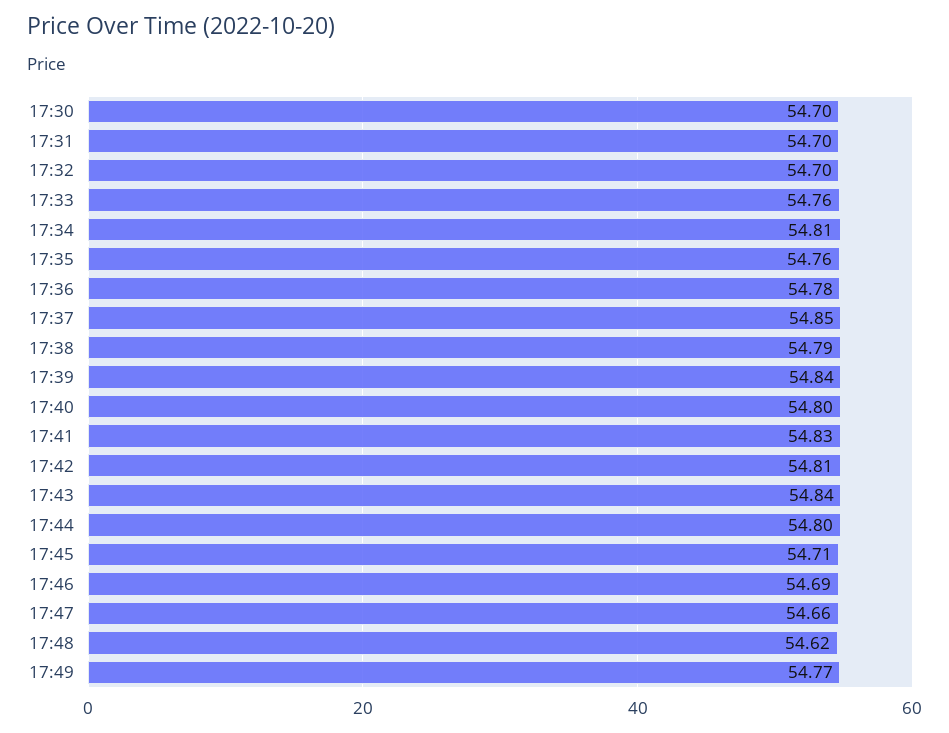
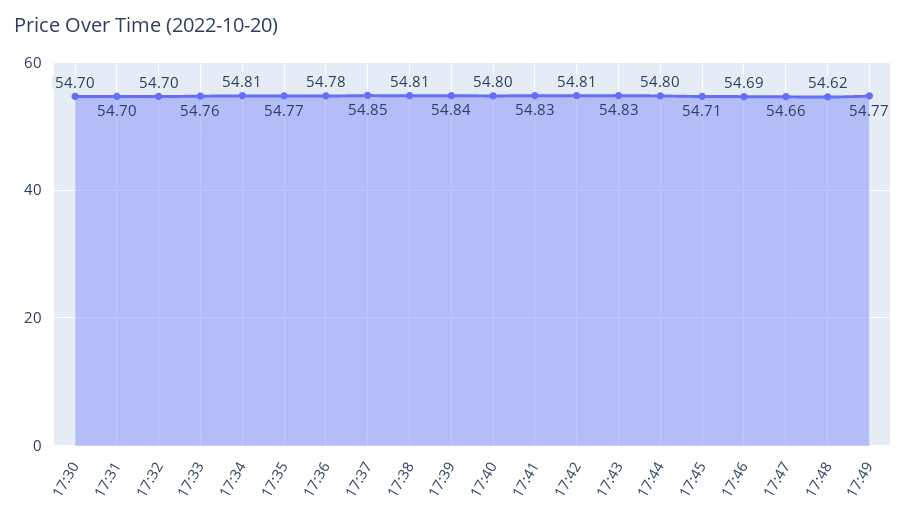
17:35: 54.76 -> 54.77
17:38: 54.79 -> 54.81
17:43: 54.84 -> 54.83

